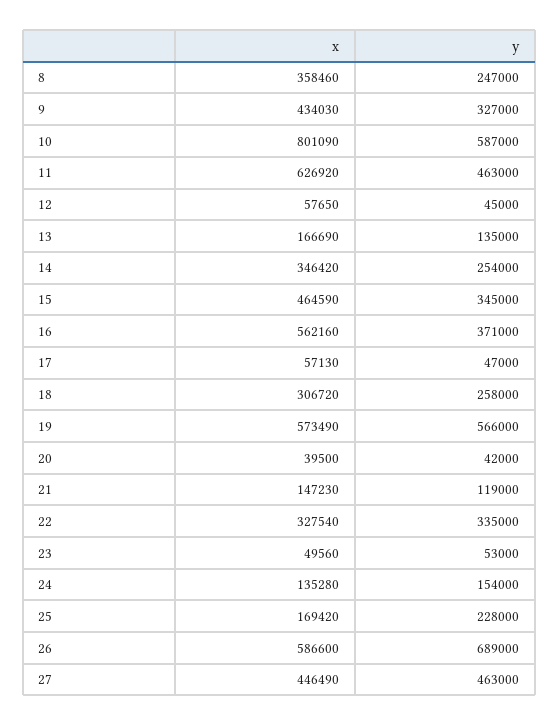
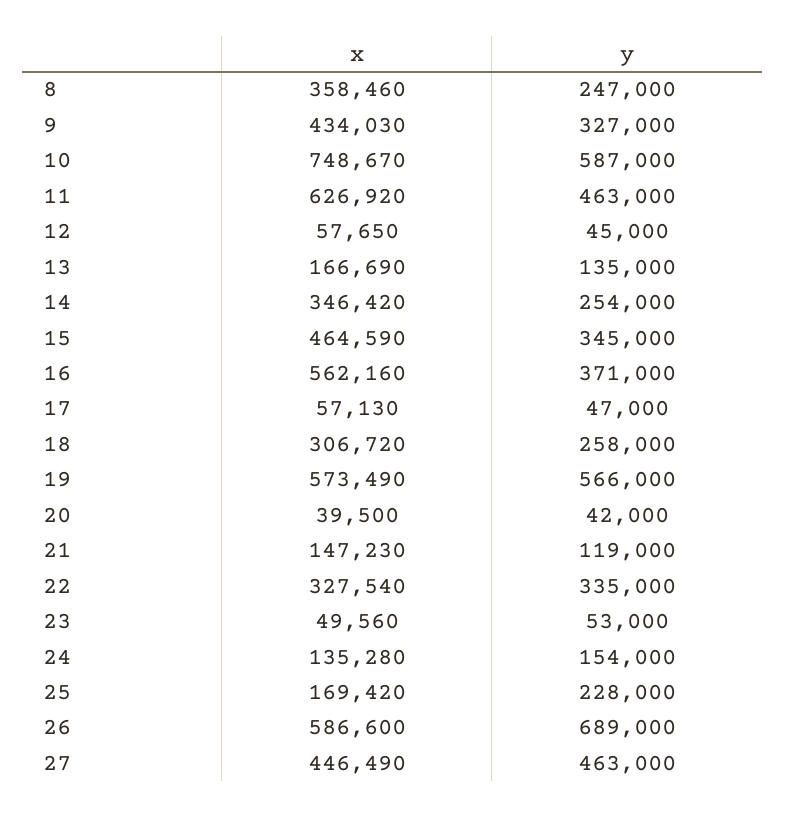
x, 10: 801090 -> 748670

